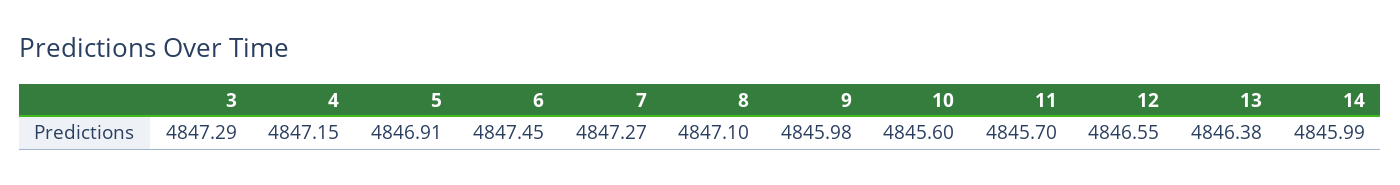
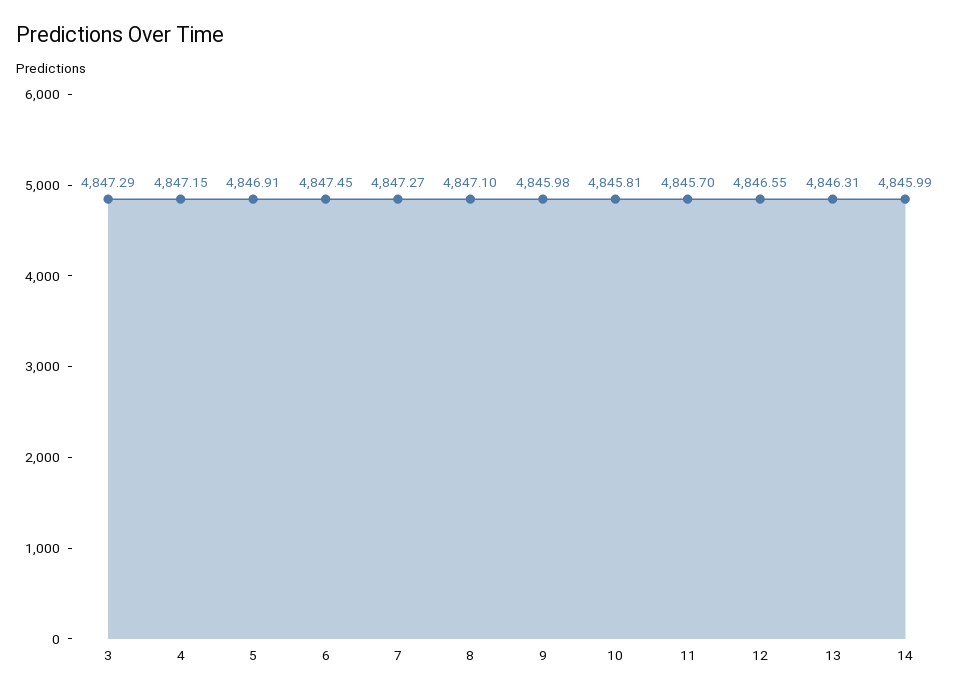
10: 4845.6 -> 4845.81
13: 4846.38 -> 4846.31

